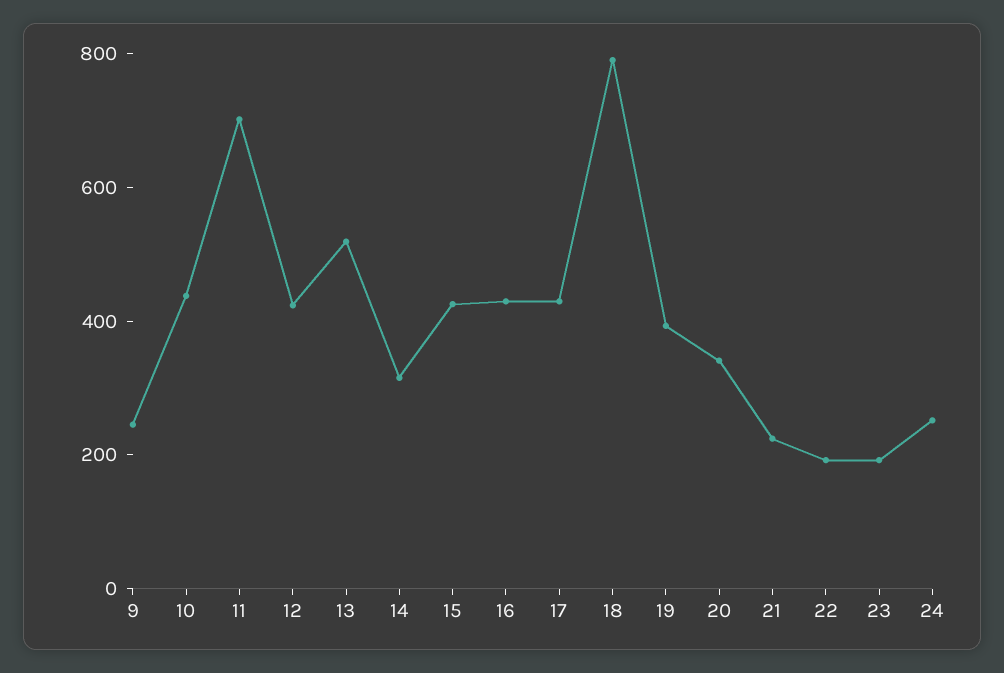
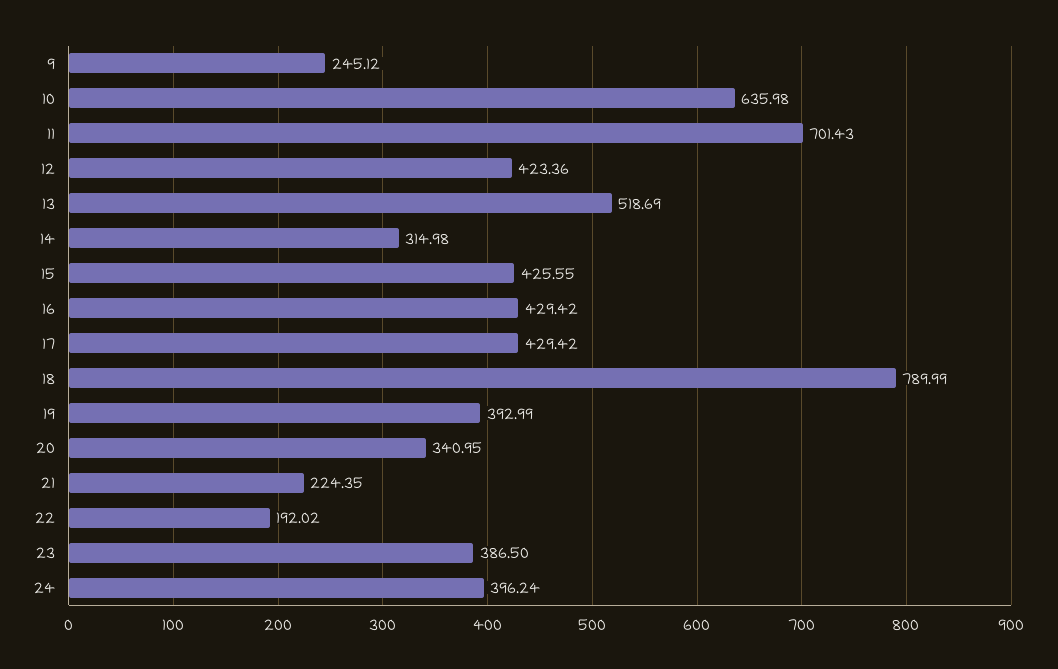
10: 450 -> 635.98
23: 200 -> 386.5
24: 250 -> 396.24

